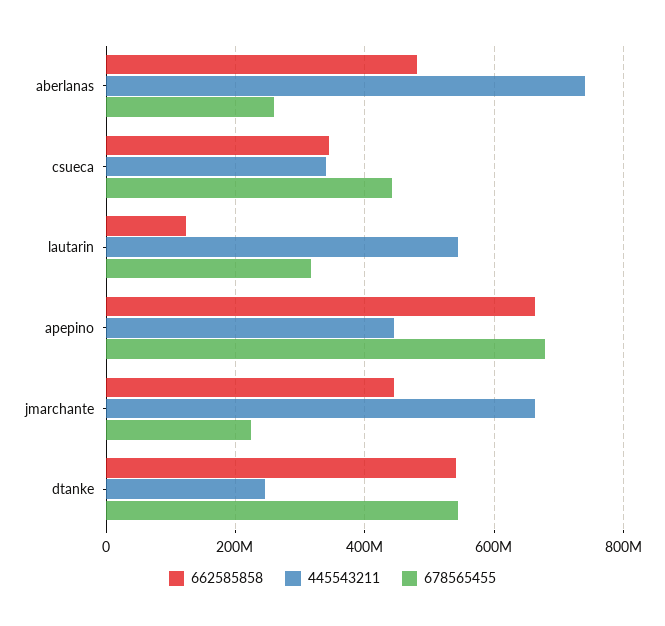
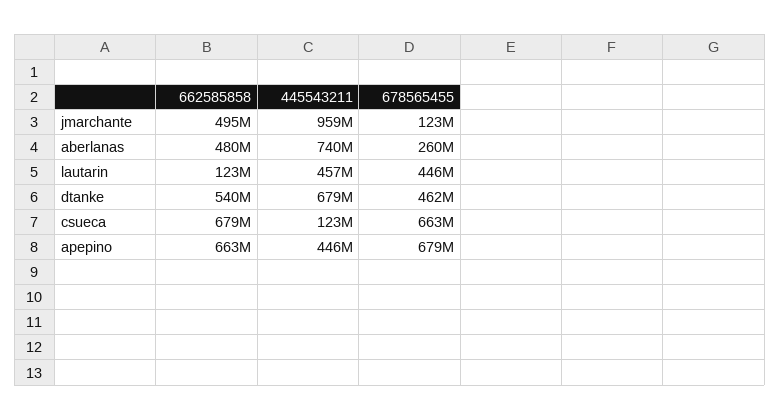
662585858, csueca: 340000000 -> 679000000
445543211, csueca: 340000000 -> 123000000
678565455, csueca: 440000000 -> 663000000
445543211, lautarin: 540000000 -> 457000000
678565455, lautarin: 320000000 -> 446000000
662585858, jmarchante: 440000000 -> 495000000
445543211, jmarchante: 660000000 -> 959000000
678565455, jmarchante: 220000000 -> 123000000
445543211, dtanke: 240000000 -> 679000000
678565455, dtanke: 540000000 -> 462000000

